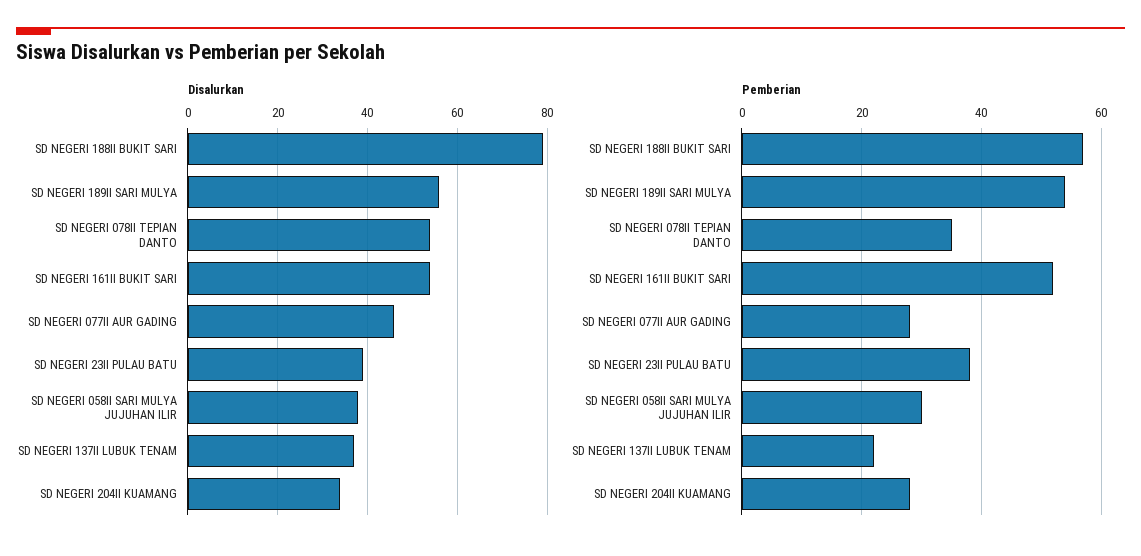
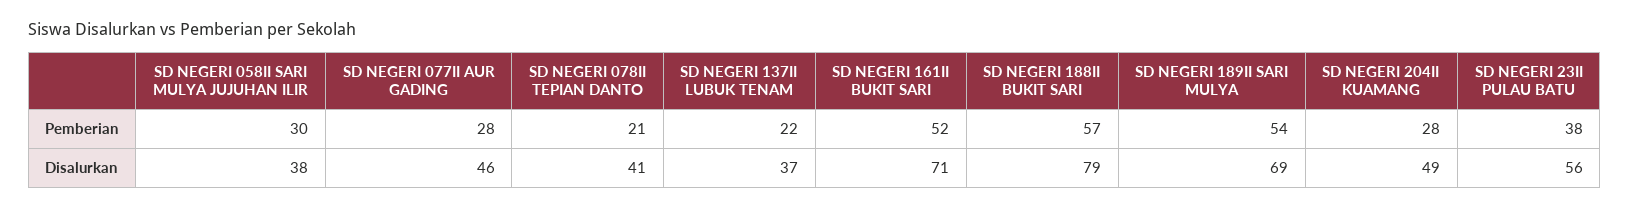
Disalurkan, SD NEGERI 189II SARI MULYA: 55 -> 69
Disalurkan, SD NEGERI 078II TEPIAN DANTO: 55 -> 41
Disalurkan, SD NEGERI 161II BUKIT SARI: 55 -> 71
Disalurkan, SD NEGERI 23II PULAU BATU: 40 -> 56
Disalurkan, SD NEGERI 204II KUAMANG: 35 -> 49
Pemberian, SD NEGERI 078II TEPIAN DANTO: 35 -> 21

